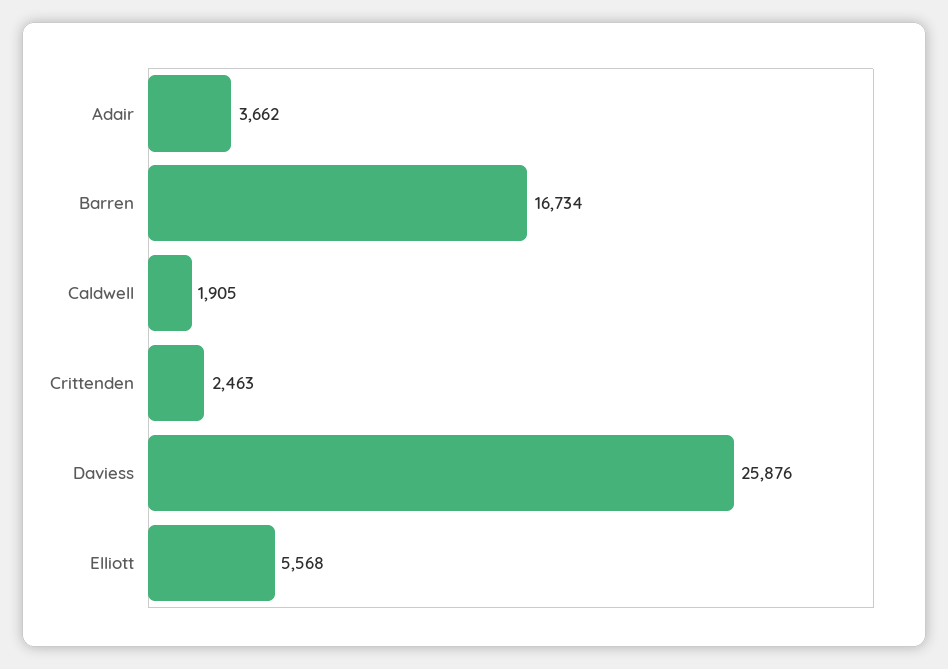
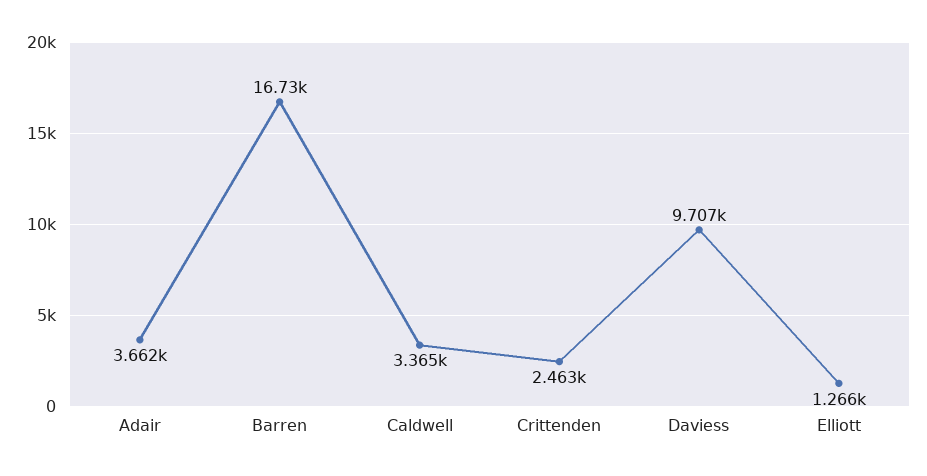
Caldwell: 1905 -> 3365
Daviess: 25876 -> 9707
Elliott: 5568 -> 1266

